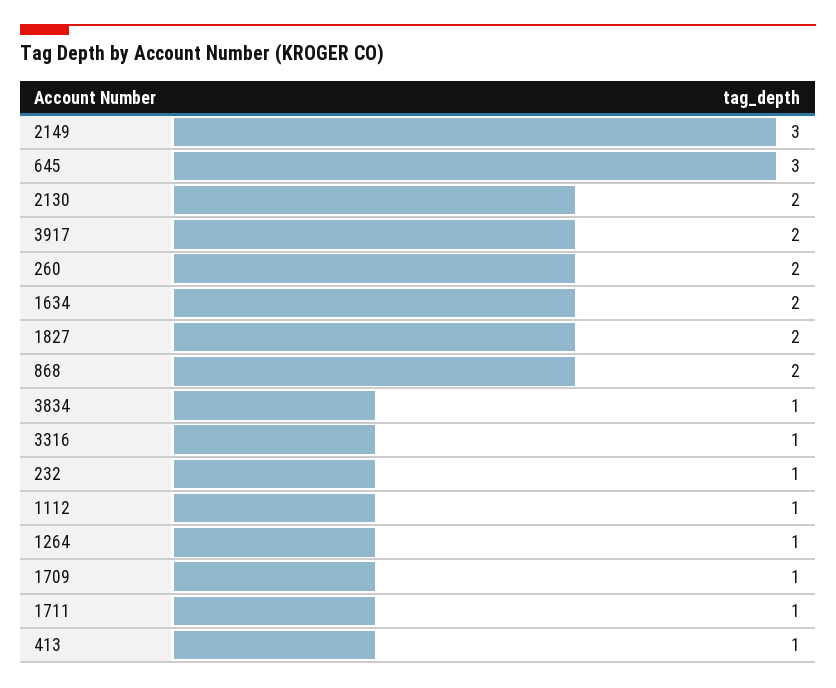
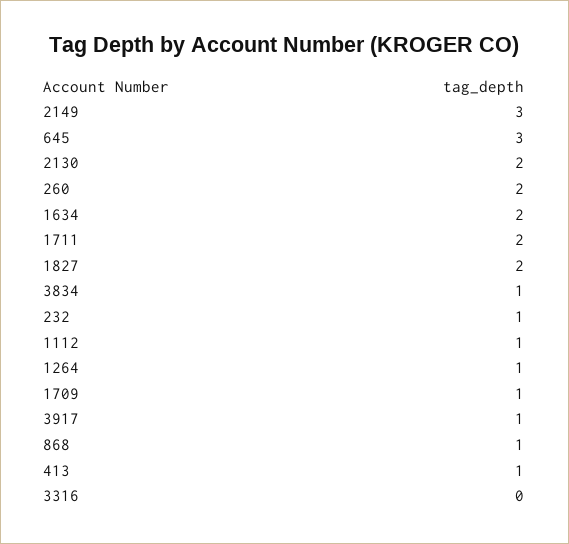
3917: 2 -> 1
868: 2 -> 1
3316: 1 -> 0
1711: 1 -> 2

